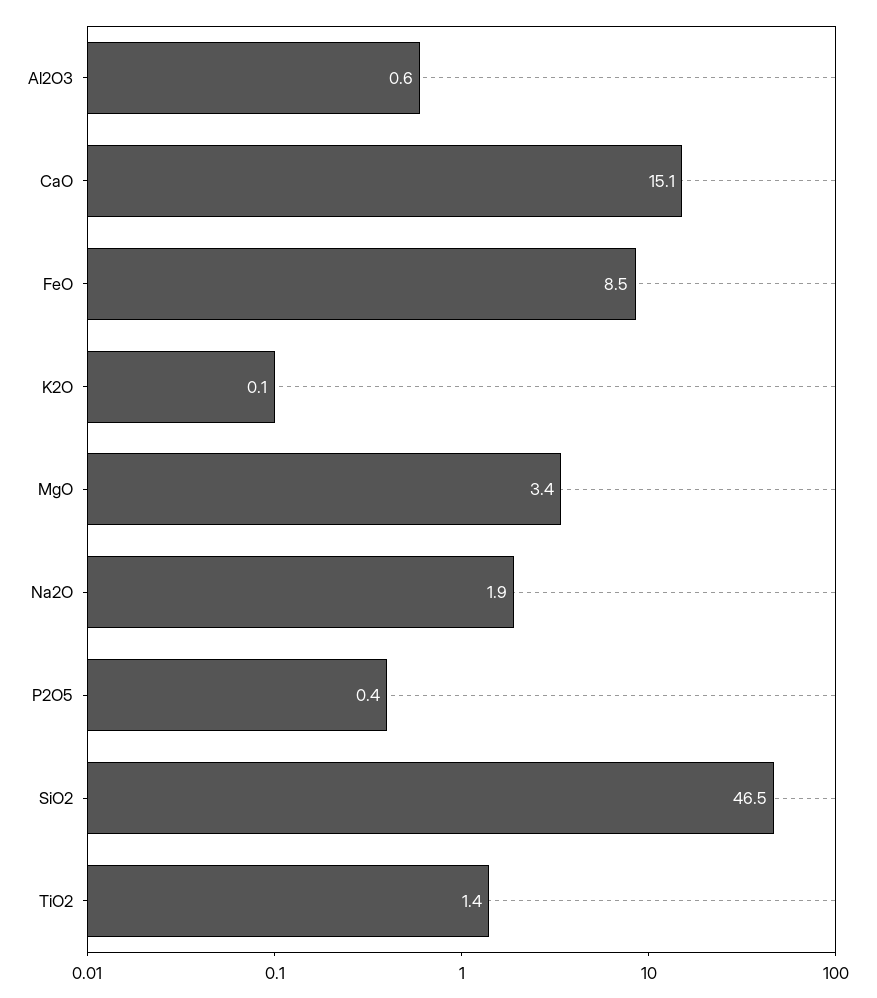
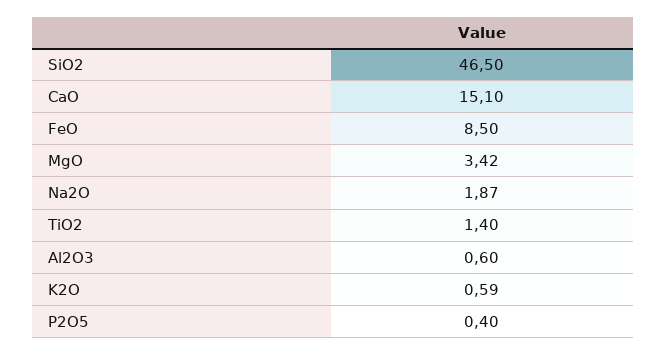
K2O: 0.1 -> 0.59

